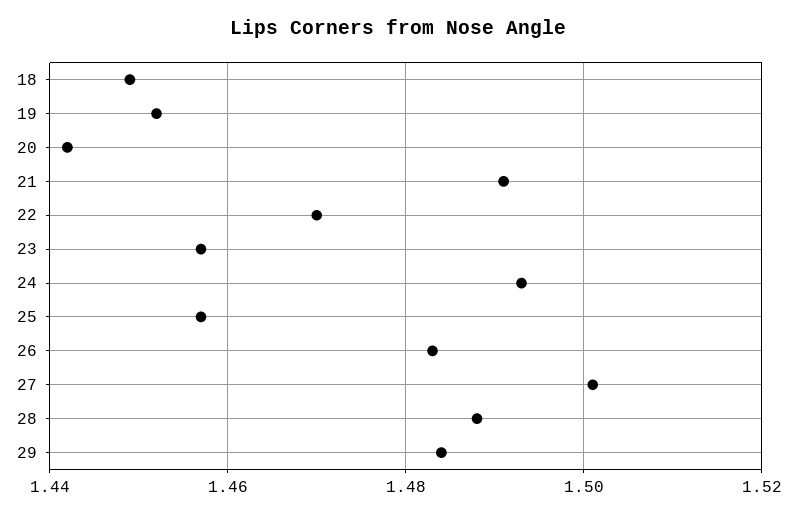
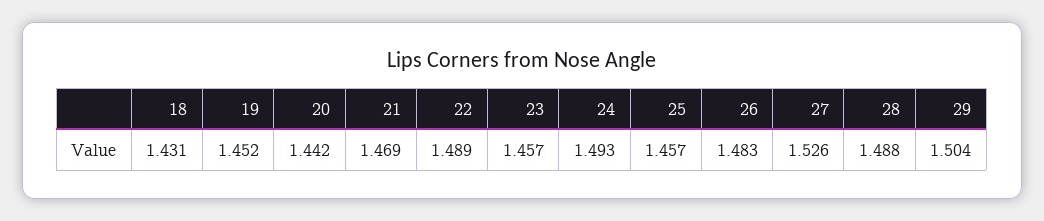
18: 1.45 -> 1.431
21: 1.49 -> 1.469
22: 1.47 -> 1.489
27: 1.5 -> 1.526
29: 1.485 -> 1.504

